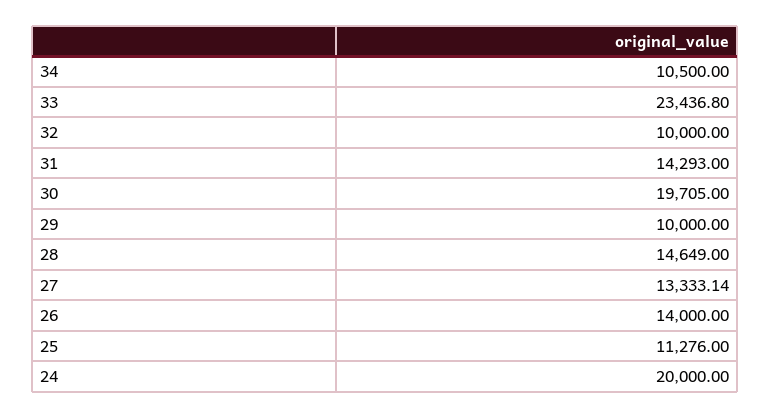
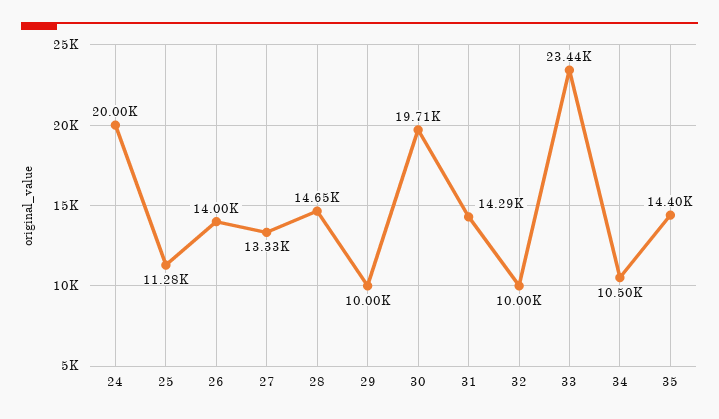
35: none -> 14400

